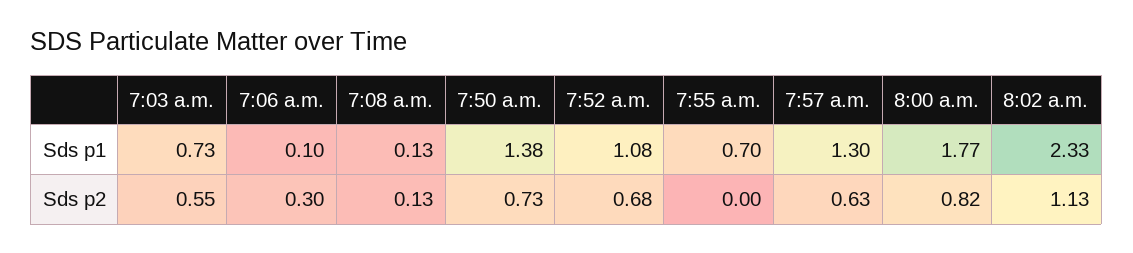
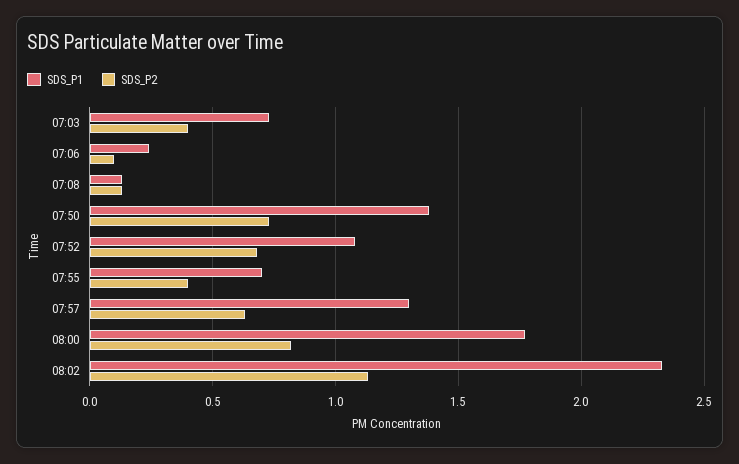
Sds p1, 7:06 a.m.: 0.1 -> 0.25
Sds p2, 7:03 a.m.: 0.55 -> 0.4
Sds p2, 7:06 a.m.: 0.3 -> 0.1
Sds p2, 7:55 a.m.: 0 -> 0.4

